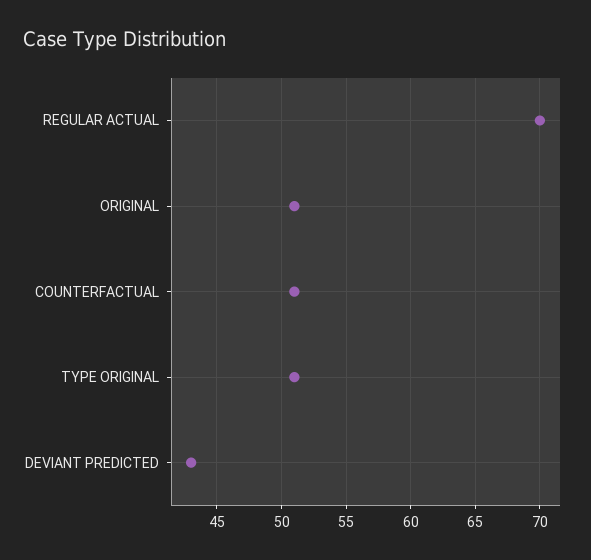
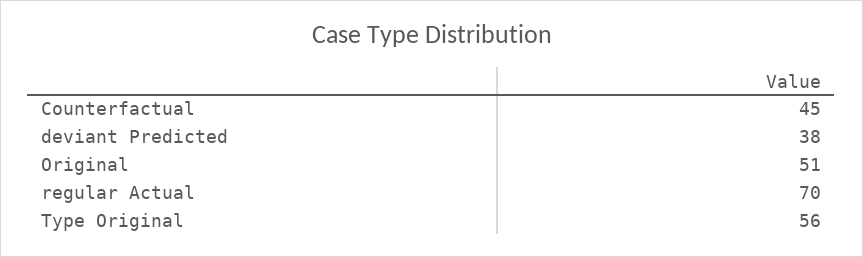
COUNTERFACTUAL: 51 -> 45
TYPE ORIGINAL: 51 -> 56
DEVIANT PREDICTED: 43 -> 38

